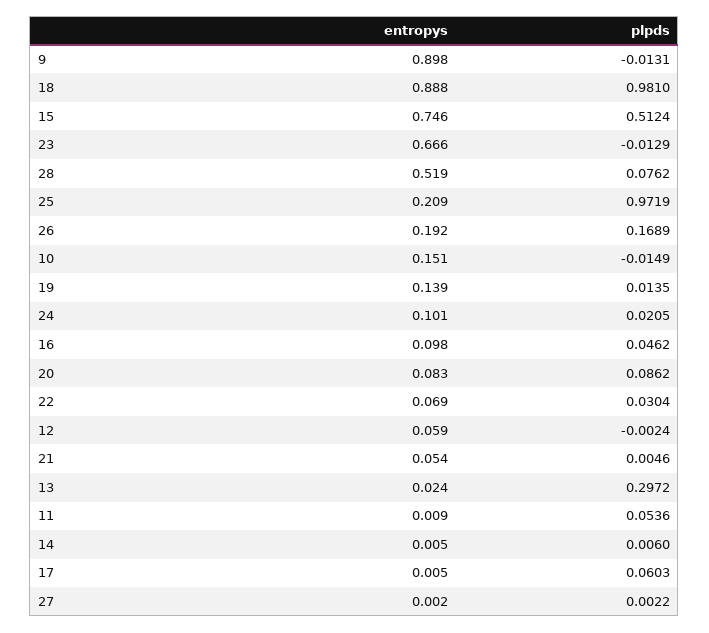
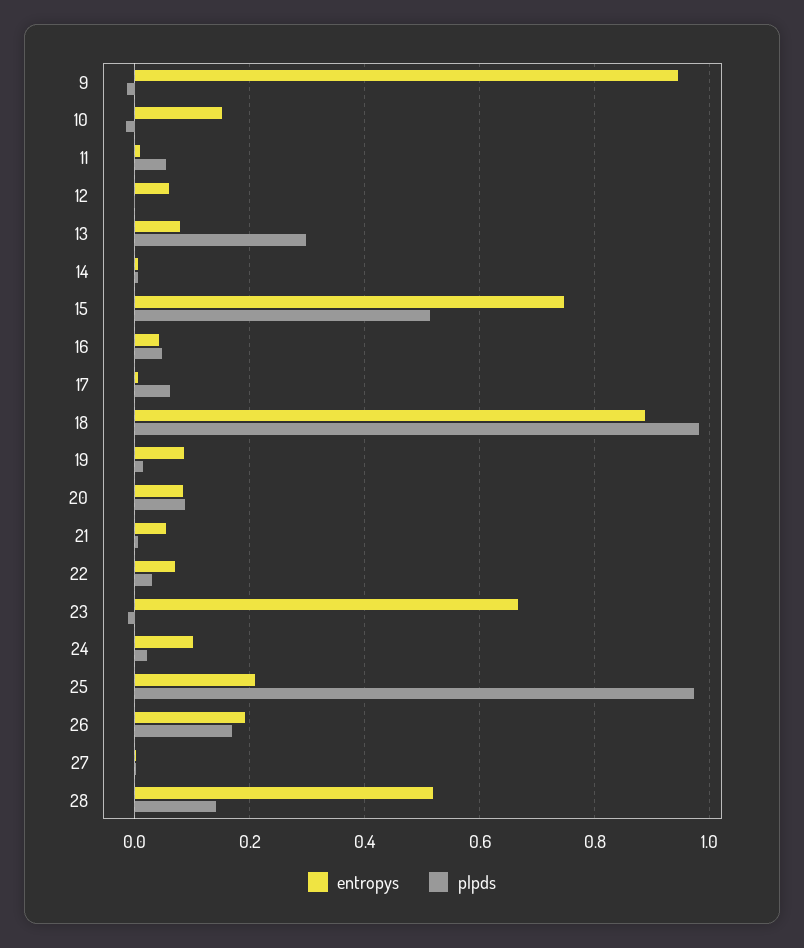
entropys, 9: 0.898 -> 0.94
plpds, 28: 0.0762 -> 0.14
entropys, 19: 0.139 -> 0.08
entropys, 16: 0.098 -> 0.04
entropys, 13: 0.024 -> 0.08

